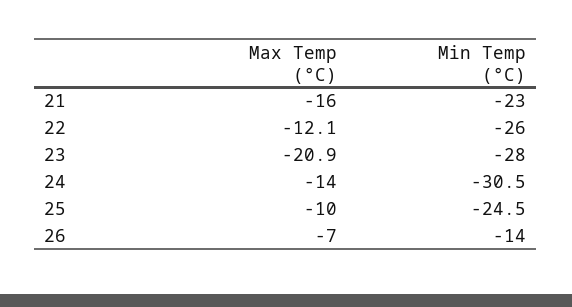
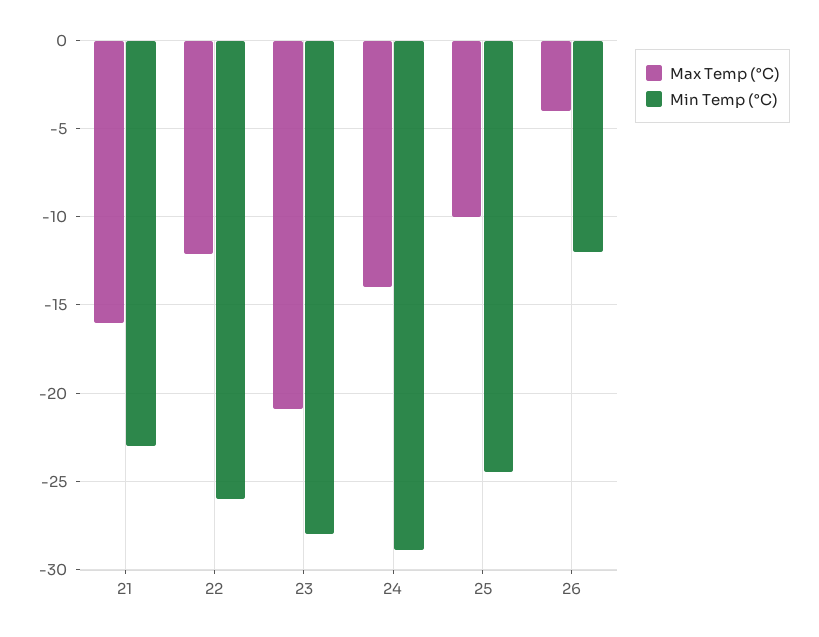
Min Temp (°C), 24: -30.5 -> -29
Max Temp (°C), 26: -7 -> -4
Min Temp (°C), 26: -14 -> -12

